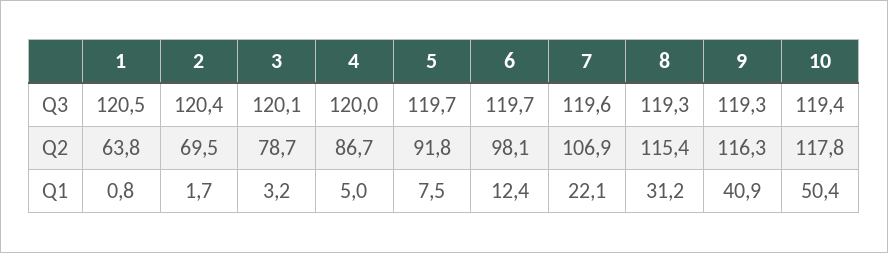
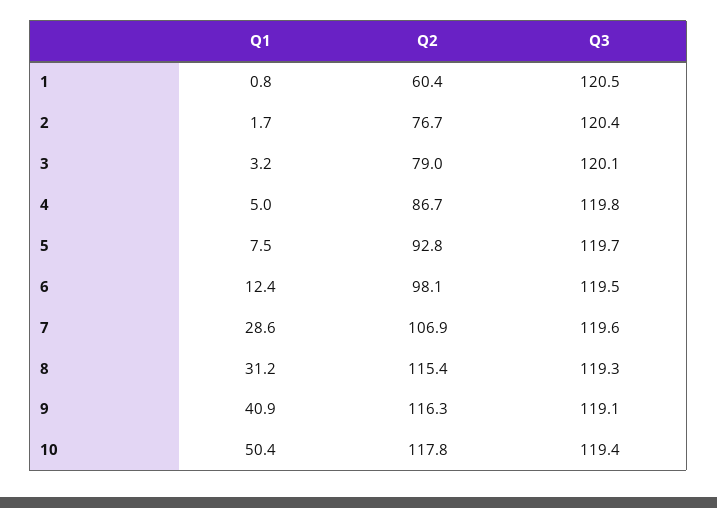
4, Q3: 120 -> 119.8
6, Q3: 119.7 -> 119.5
9, Q3: 119.3 -> 119.1
1, Q2: 63.8 -> 60.4
2, Q2: 69.5 -> 76.7
3, Q2: 78.7 -> 79
5, Q2: 91.8 -> 92.8
7, Q1: 22.1 -> 28.6

